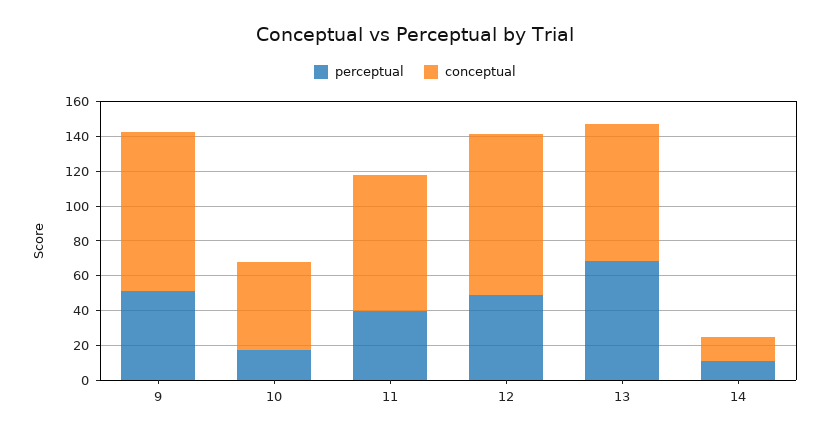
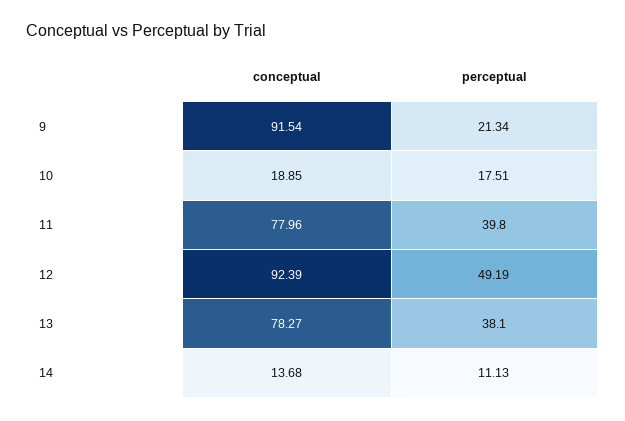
perceptual, 9: 50 -> 21.34
conceptual, 10: 50 -> 18.85
perceptual, 13: 70 -> 38.1

